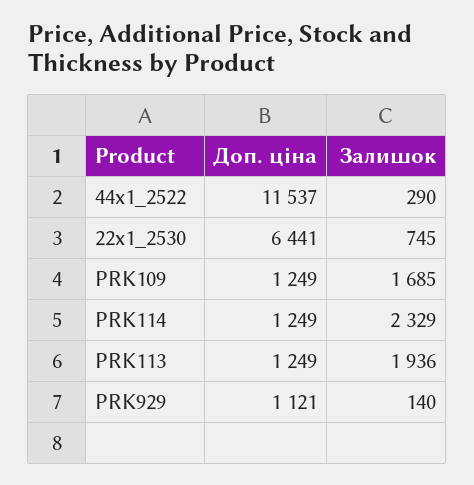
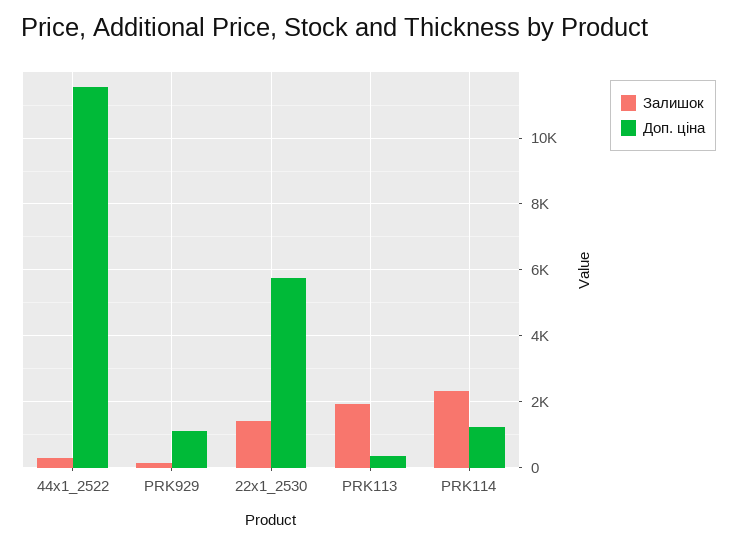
Доп. ціна, 22x1_2530: 6441 -> 5800
Залишок, 22x1_2530: 745 -> 1400
Доп. ціна, PRK109: 1249 -> none
Залишок, PRK109: 1685 -> none
Доп. ціна, PRK113: 1249 -> 400

